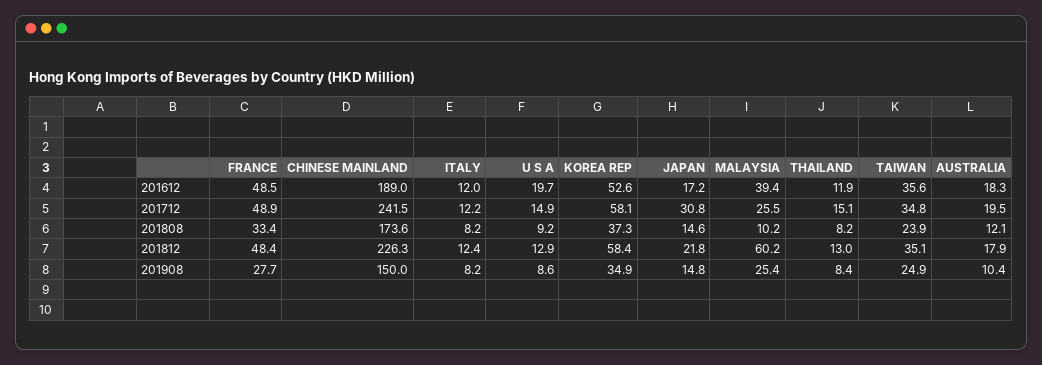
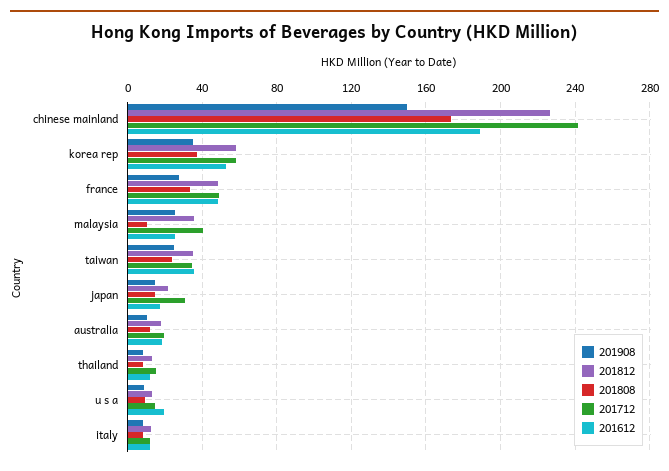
201612, MALAYSIA: 39.4 -> 25
201712, MALAYSIA: 25.5 -> 40
201812, MALAYSIA: 60.2 -> 35

